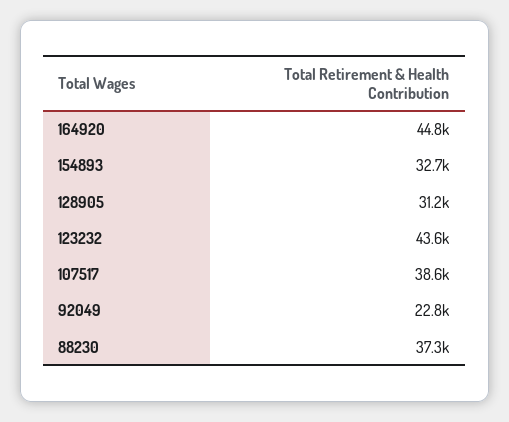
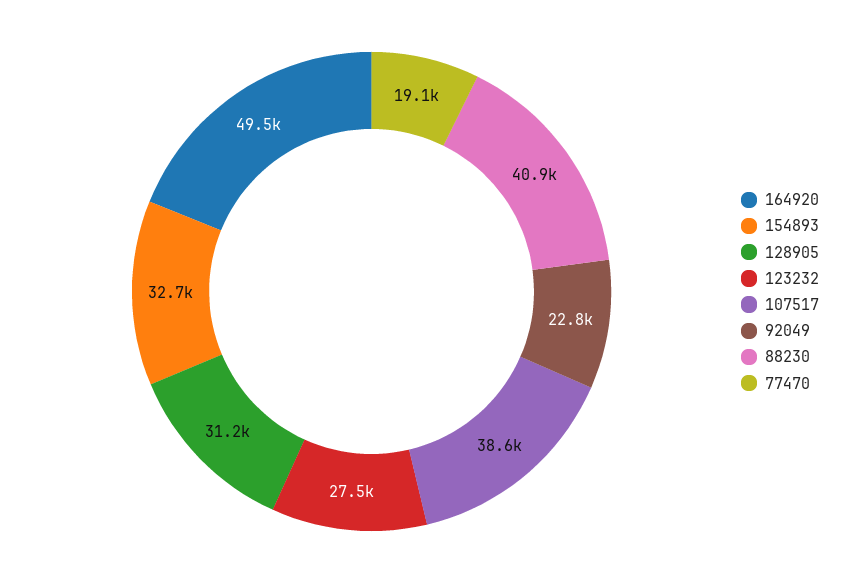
164920: 44800 -> 49500
123232: 43600 -> 27500
88230: 37300 -> 40900
77470: none -> 19100

